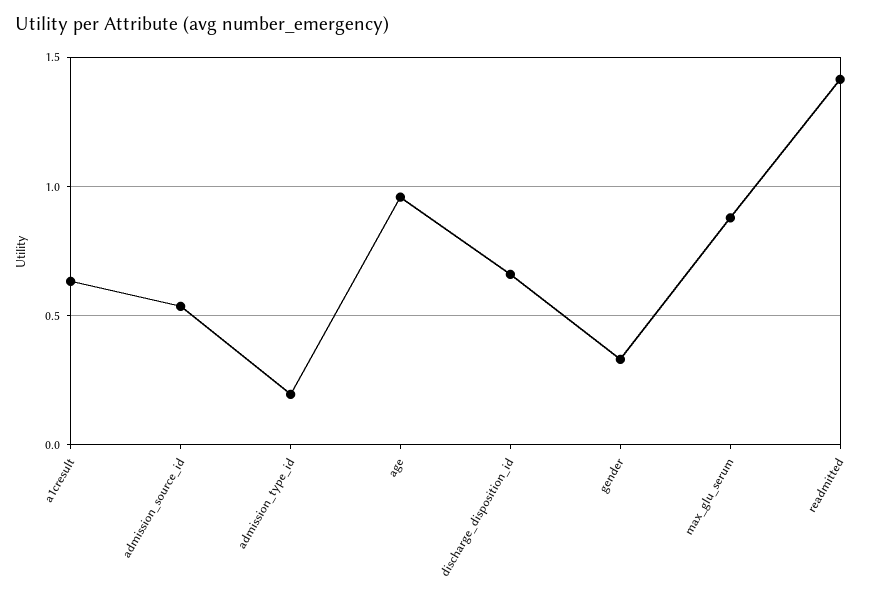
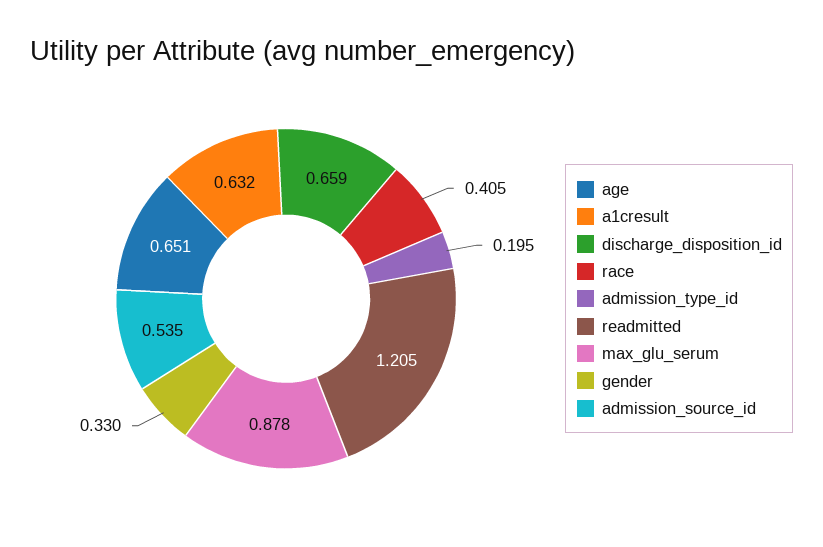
age: 0.95 -> 0.651
readmitted: 1.4 -> 1.205
race: none -> 0.405

